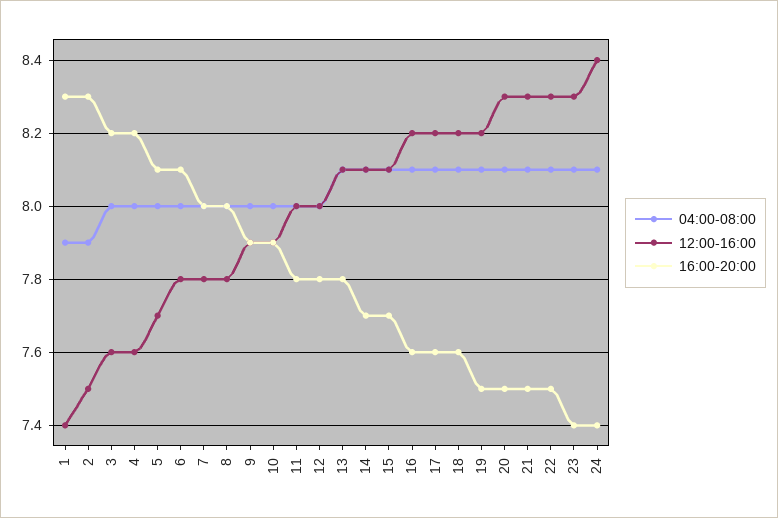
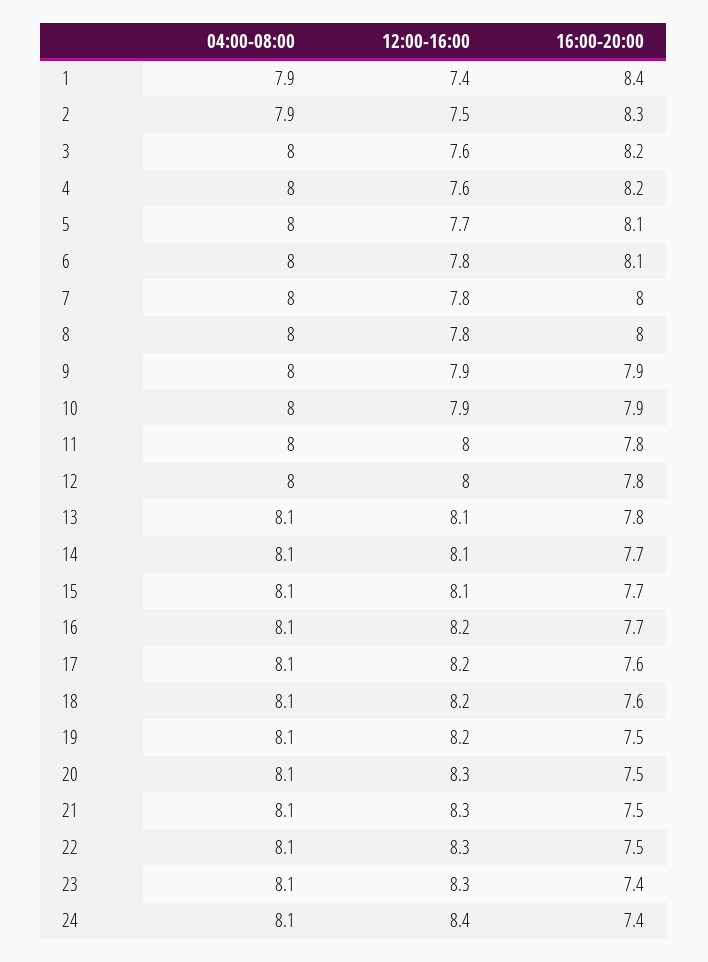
16:00-20:00, 1: 8.3 -> 8.4
16:00-20:00, 16: 7.6 -> 7.7

